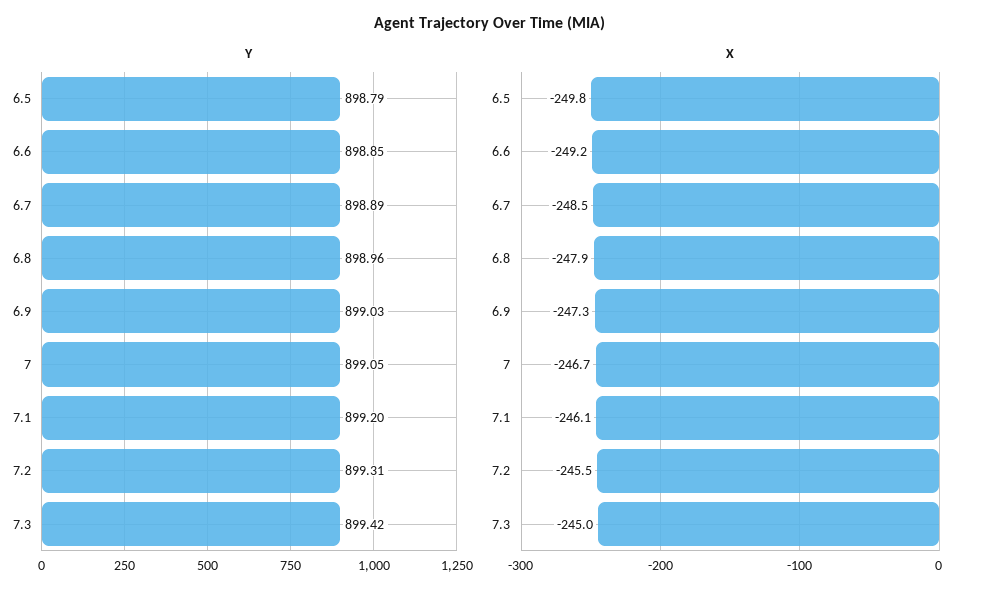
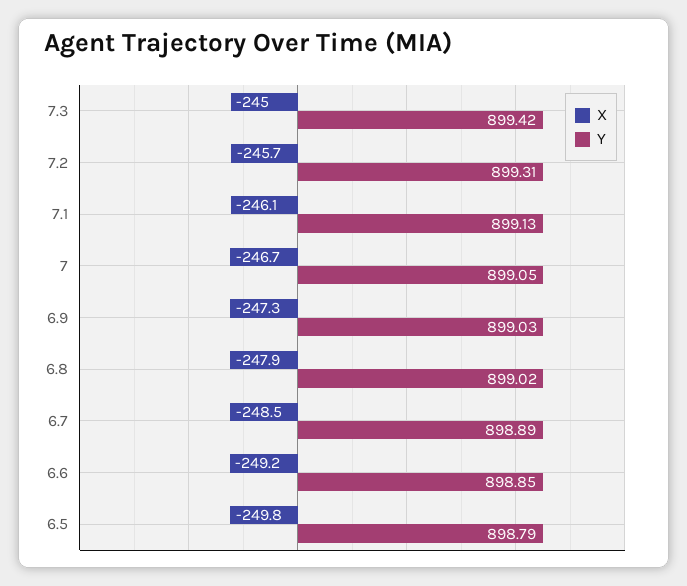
Y, 6.8: 898.96 -> 899.02
Y, 7.1: 899.2 -> 899.13
X, 7.2: -245.5 -> -245.7

